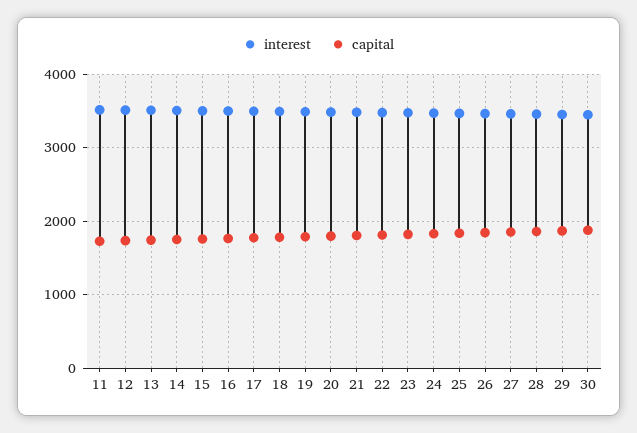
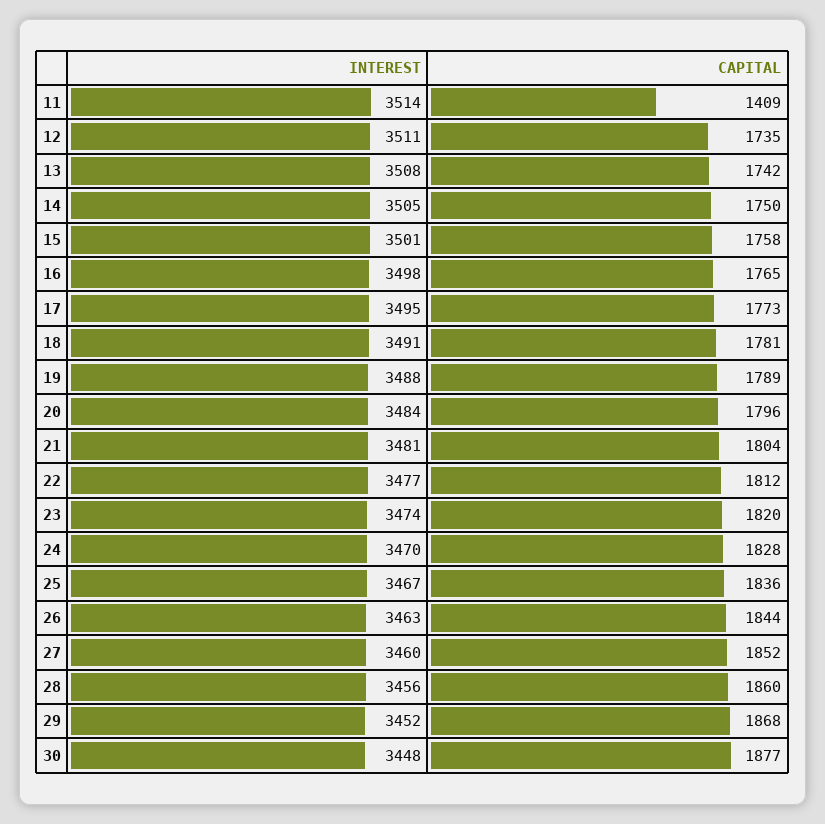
capital, 11: 1700 -> 1409

